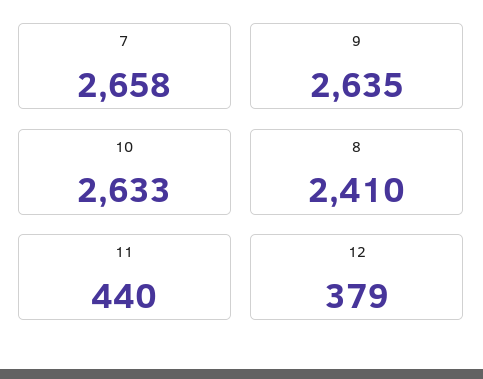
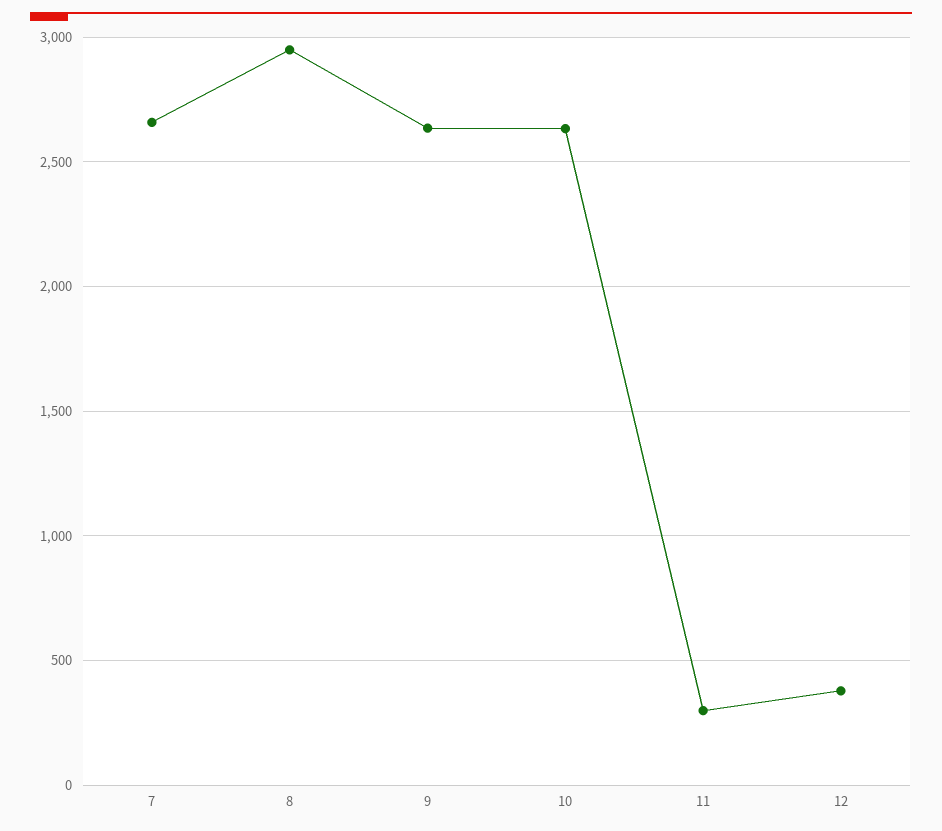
8: 2410 -> 2950
11: 440 -> 300

